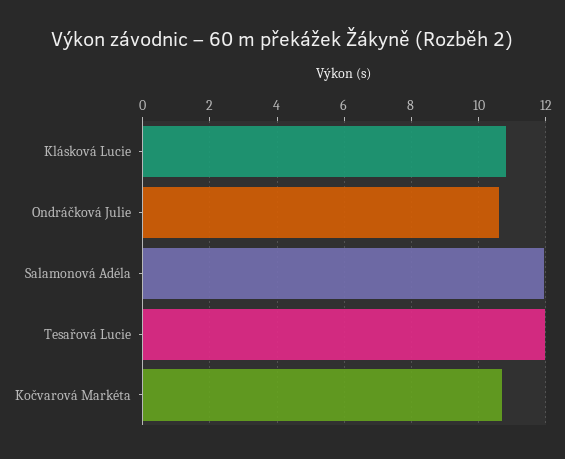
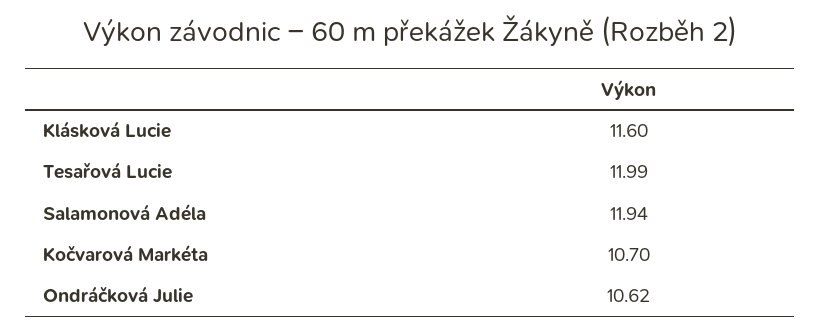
Klásková Lucie: 10.8 -> 11.6

